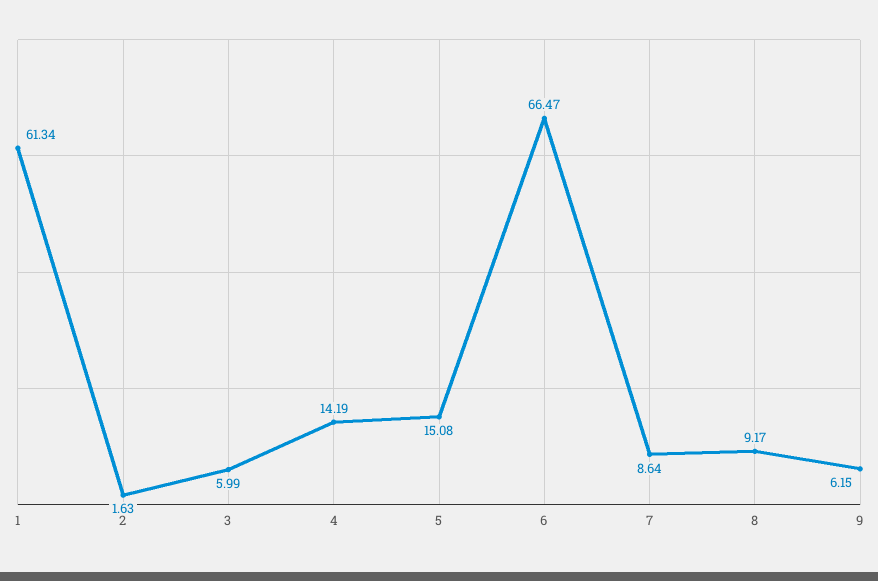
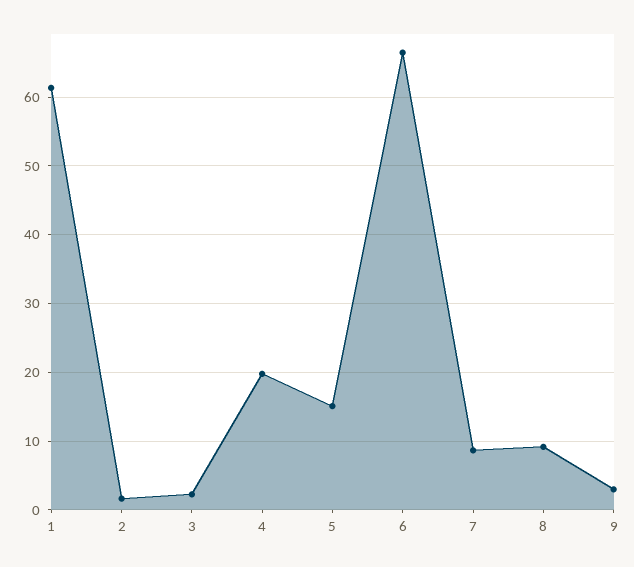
3: 5.99 -> 2
4: 14.19 -> 20
9: 6.15 -> 3

